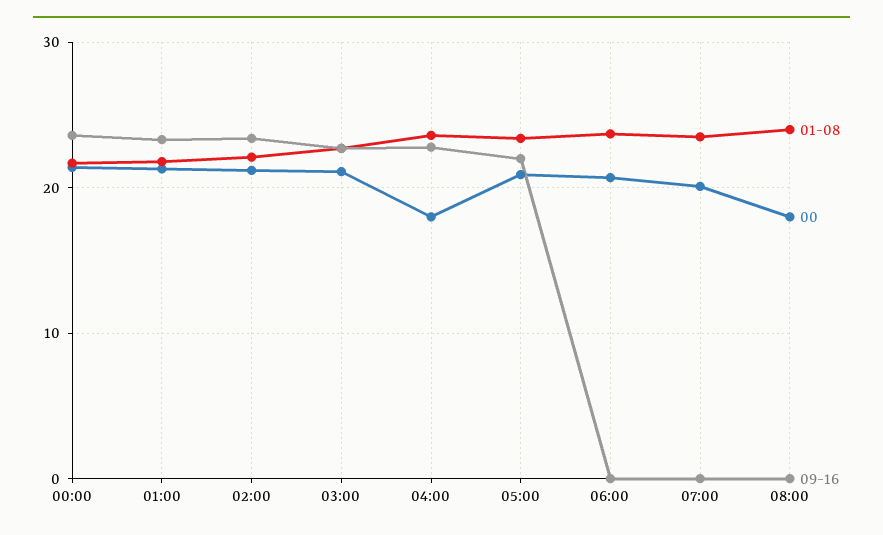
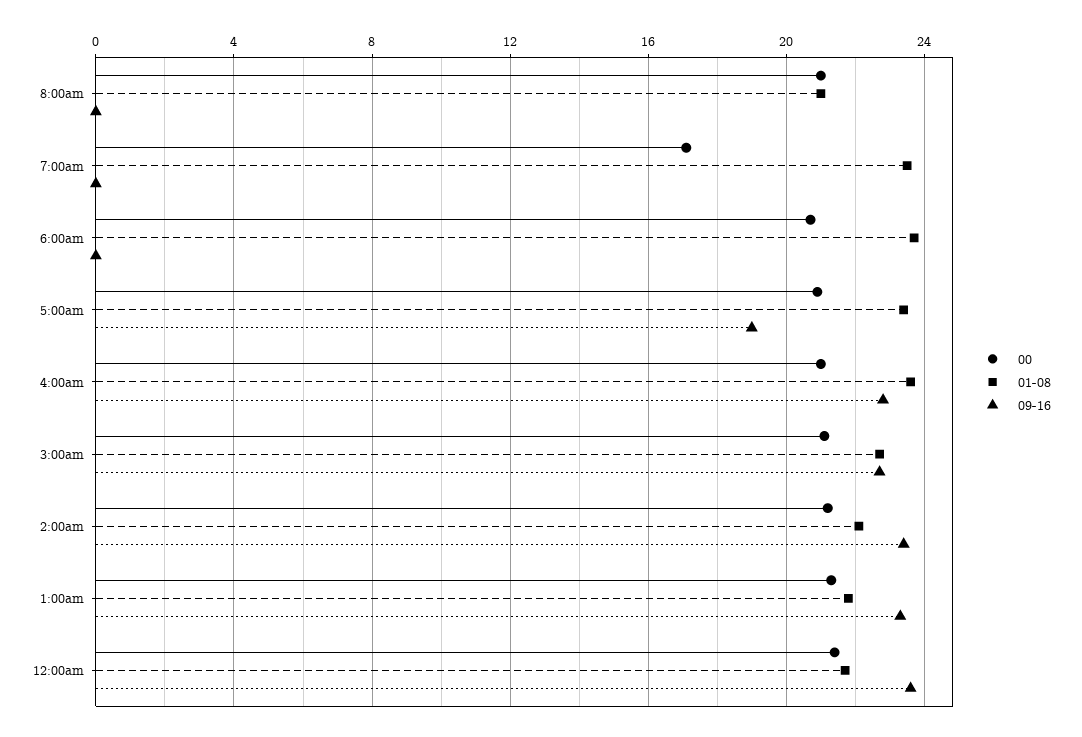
00, 04:00: 18 -> 21
09-16, 05:00: 22 -> 19
00, 07:00: 20 -> 17
01-08, 08:00: 24 -> 21
00, 08:00: 18 -> 21

